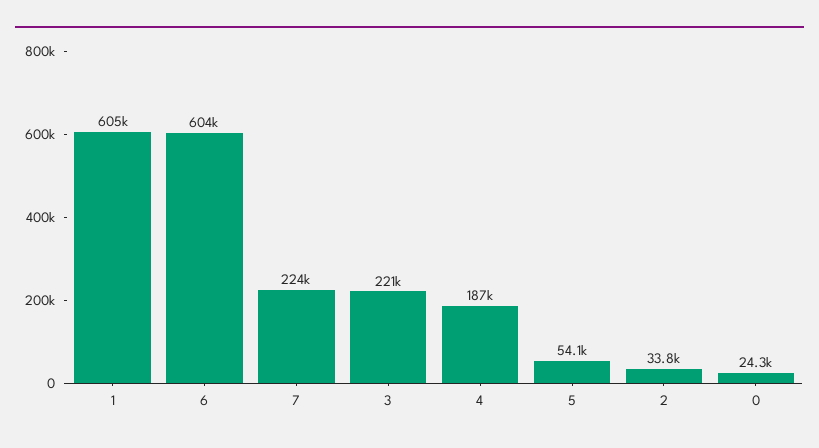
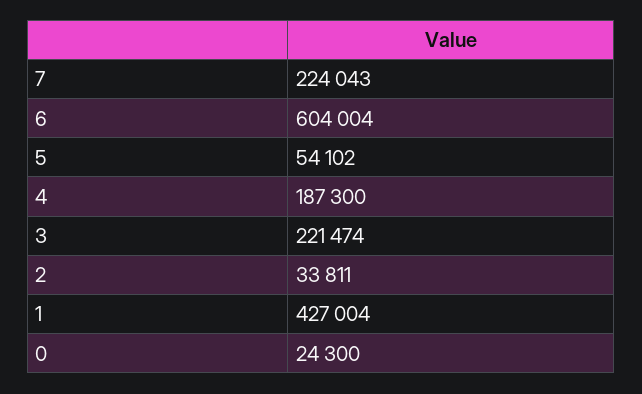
1: 605000 -> 427004

